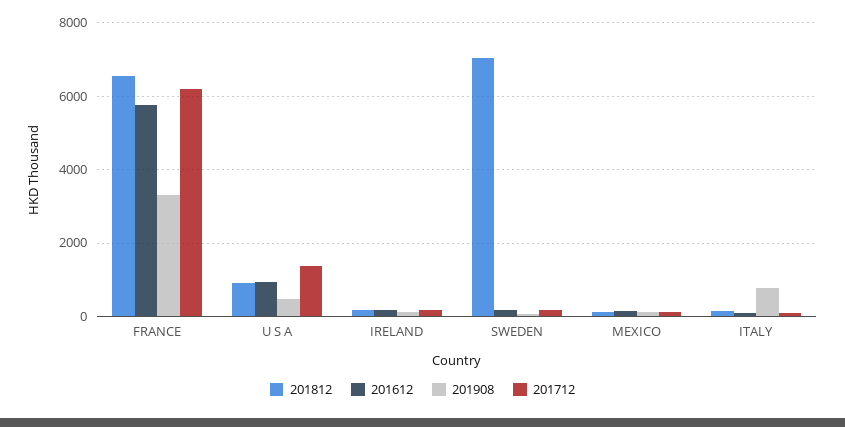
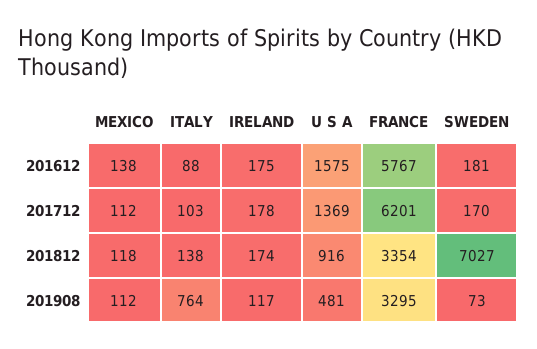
201812, FRANCE: 6600 -> 3354
201612, U S A: 1000 -> 1575

